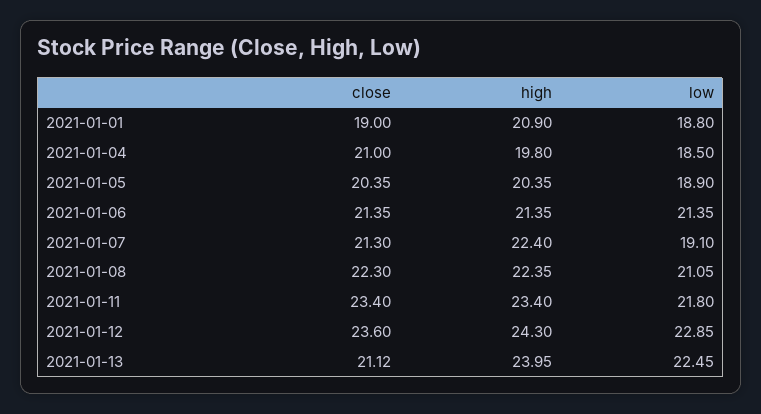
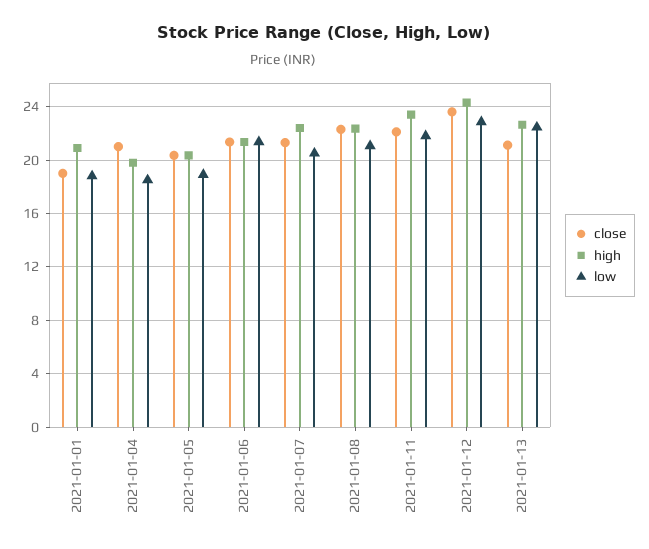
low, 2021-01-07: 19.1 -> 20.5
close, 2021-01-11: 23.4 -> 22
high, 2021-01-13: 23.95 -> 22.5

